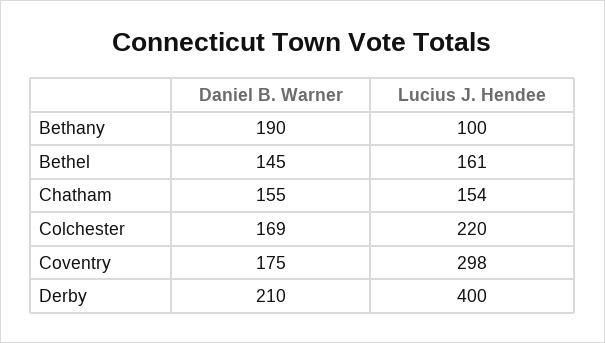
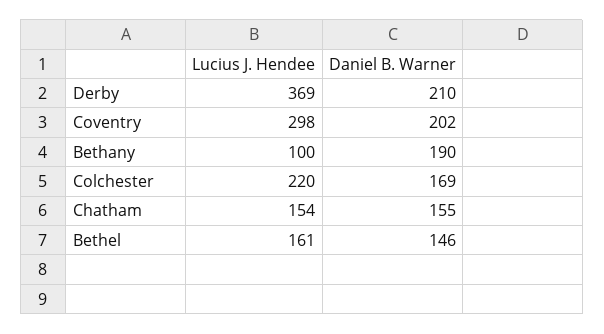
Daniel B. Warner, Bethel: 145 -> 146
Daniel B. Warner, Coventry: 175 -> 202
Lucius J. Hendee, Derby: 400 -> 369

